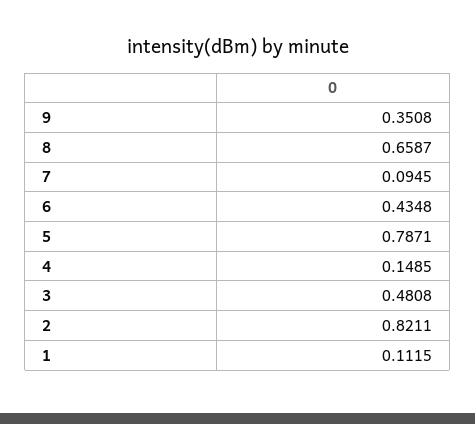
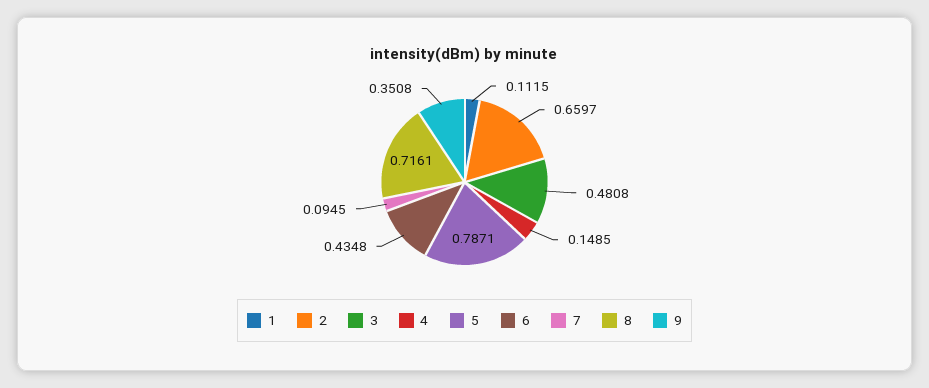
8: 0.6587 -> 0.7161
2: 0.8211 -> 0.6597

